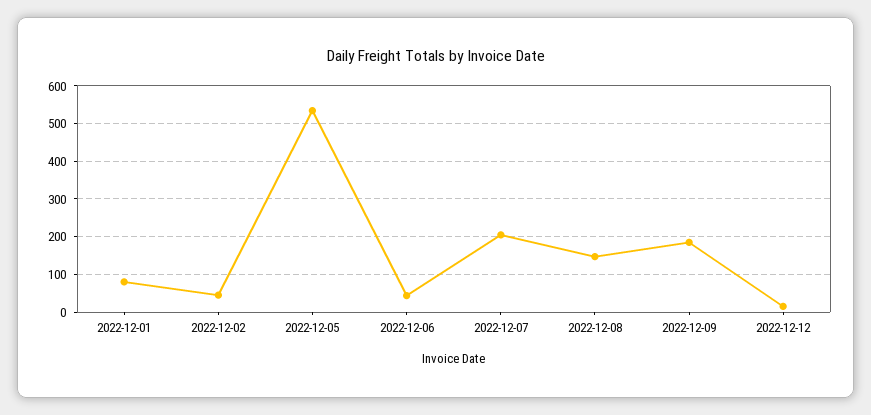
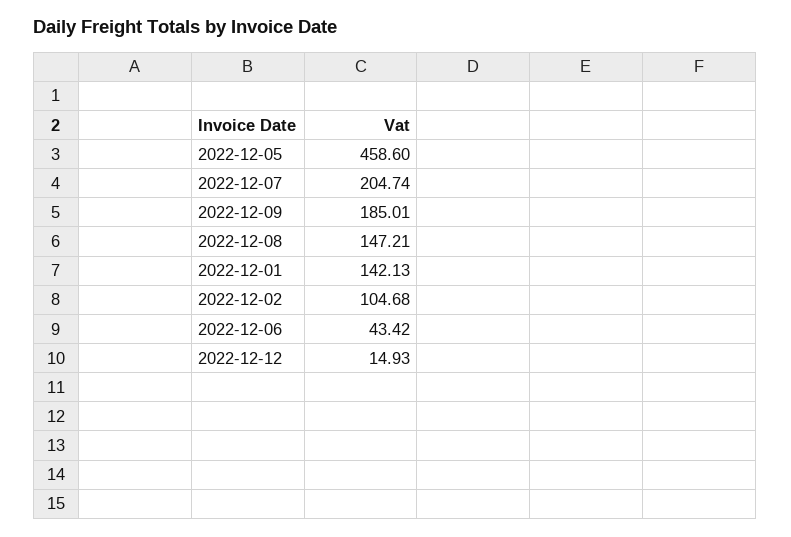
2022-12-01: 80 -> 142.13
2022-12-02: 40 -> 104.68
2022-12-05: 540 -> 458.6

